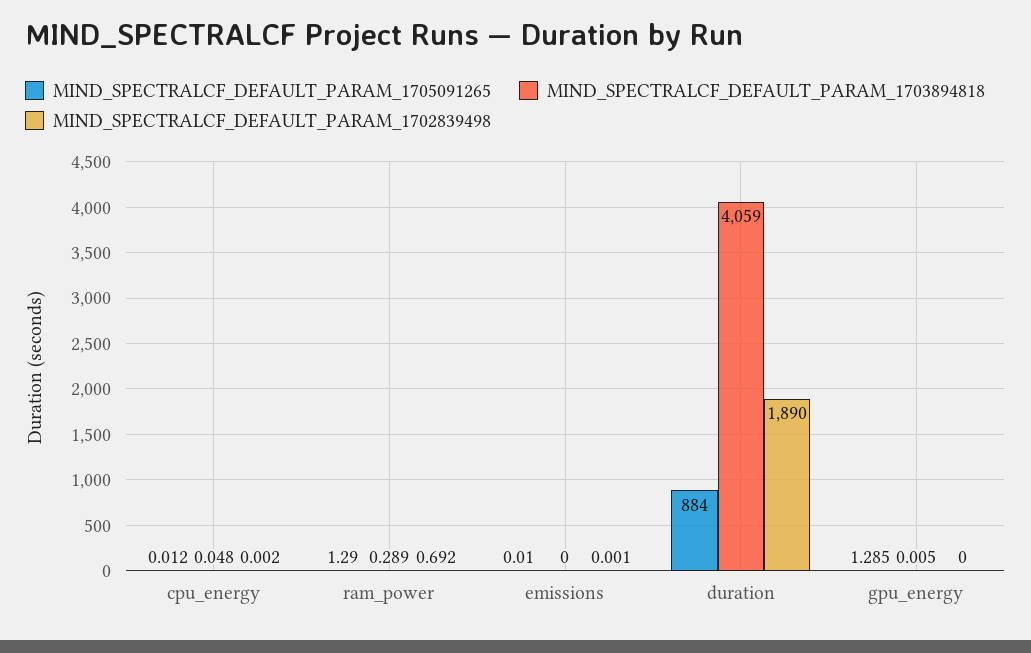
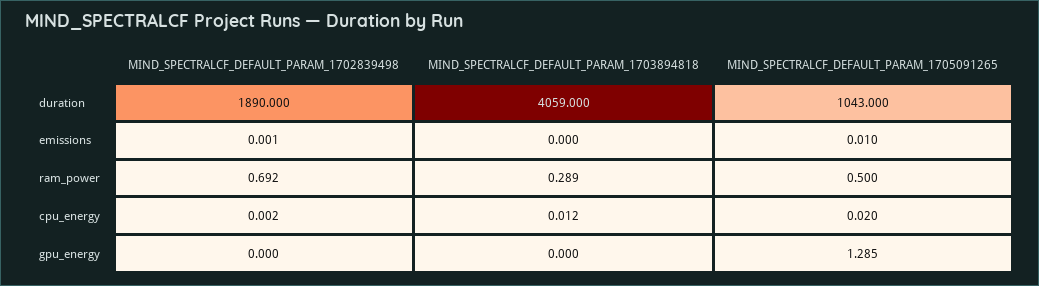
MIND_SPECTRALCF_DEFAULT_PARAM_1705091265, cpu_energy: 0.012 -> 0.02
MIND_SPECTRALCF_DEFAULT_PARAM_1703894818, cpu_energy: 0.048 -> 0.012
MIND_SPECTRALCF_DEFAULT_PARAM_1705091265, ram_power: 1.29 -> 0.5
MIND_SPECTRALCF_DEFAULT_PARAM_1705091265, duration: 884 -> 1043
MIND_SPECTRALCF_DEFAULT_PARAM_1703894818, gpu_energy: 0.005 -> 0

